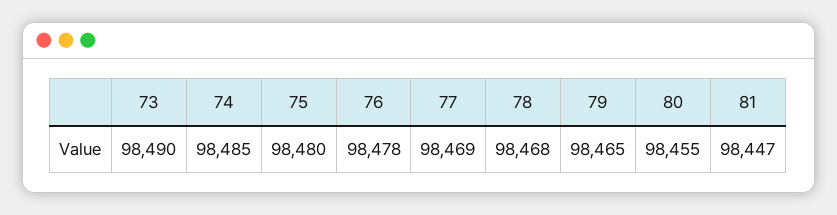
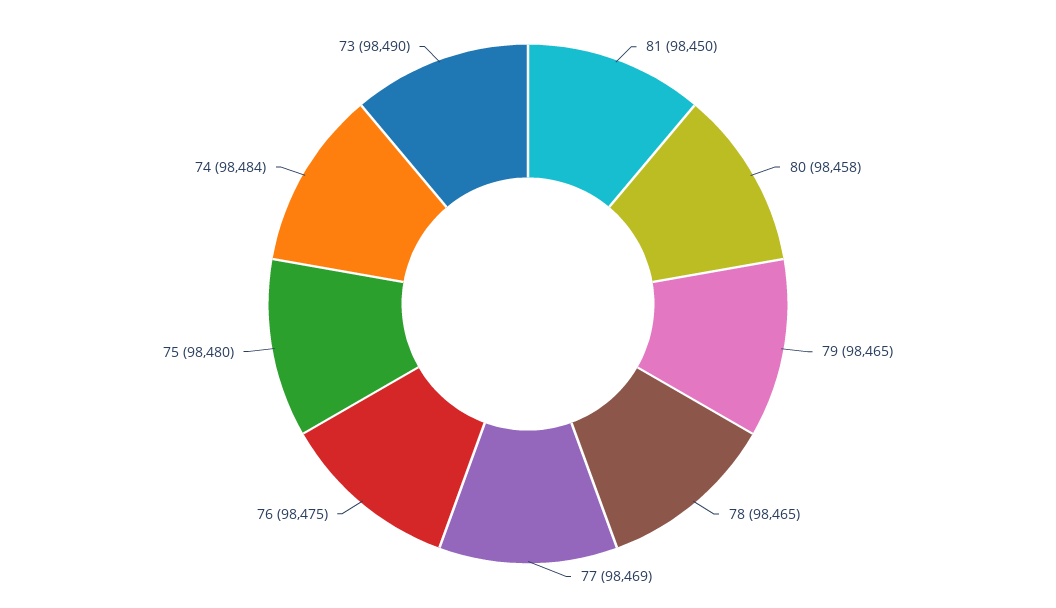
74: 98485 -> 98484
76: 98478 -> 98475
78: 98468 -> 98465
80: 98455 -> 98458
81: 98447 -> 98450

